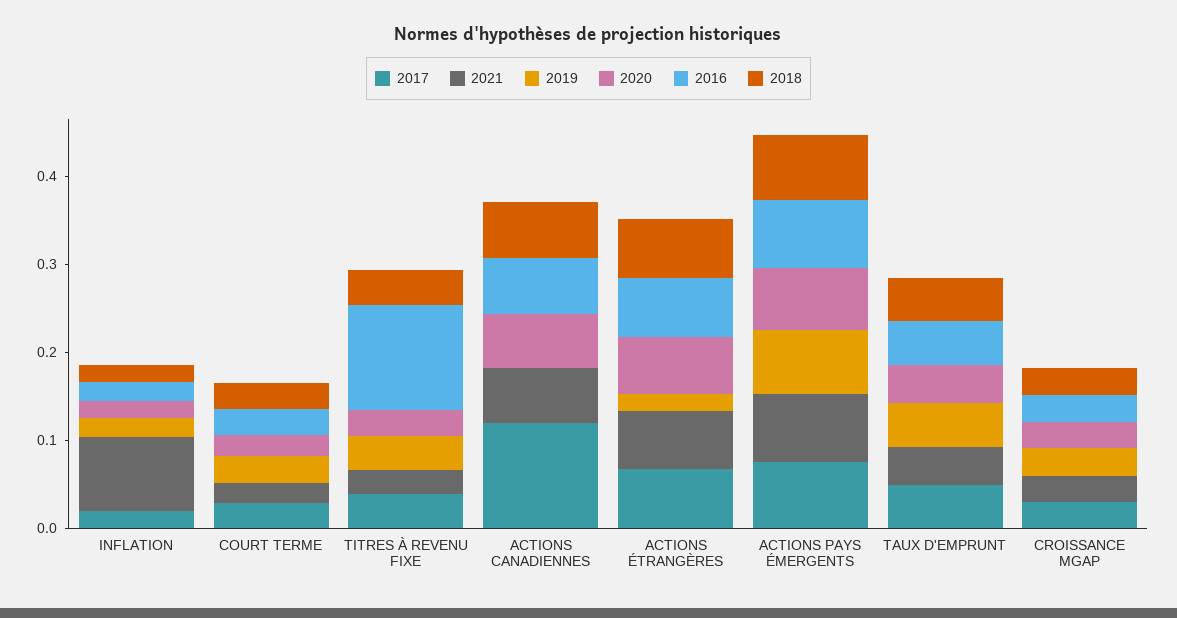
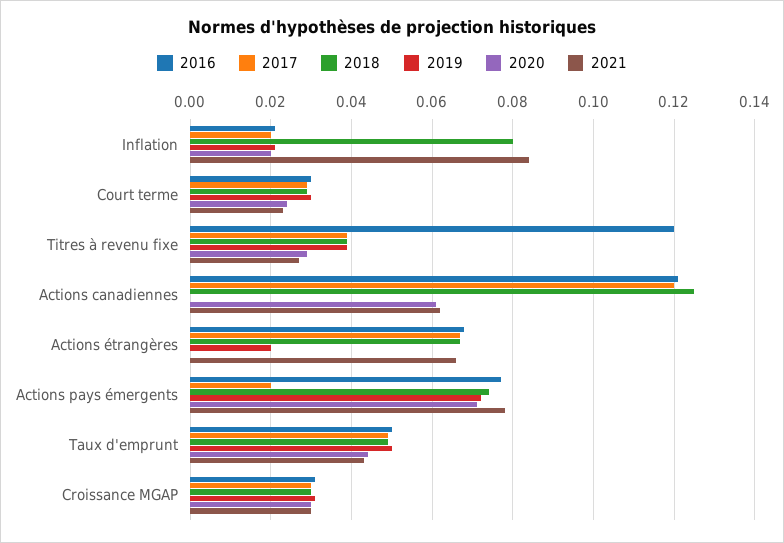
2018, INFLATION: 0.02 -> 0.08
2016, ACTIONS CANADIENNES: 0.06 -> 0.12
2018, ACTIONS CANADIENNES: 0.06 -> 0.125
2020, ACTIONS ÉTRANGÈRES: 0.06 -> 0
2017, ACTIONS PAYS ÉMERGENTS: 0.08 -> 0.02

